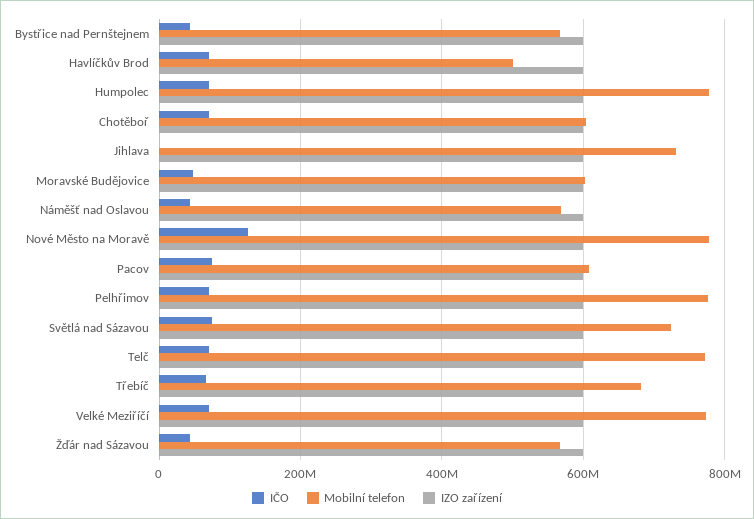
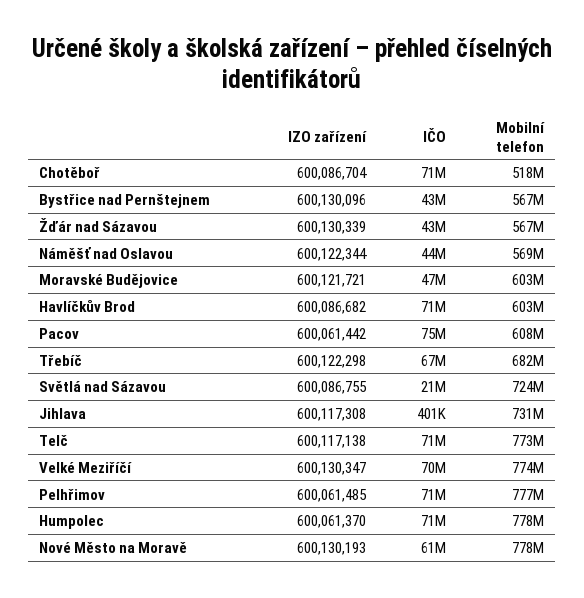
Mobilní telefon, Havlíčkův Brod: 500000000 -> 603000000
Mobilní telefon, Chotěboř: 600000000 -> 518000000
IČO, Nové Město na Moravě: 120000000 -> 61000000
IČO, Světlá nad Sázavou: 80000000 -> 21000000

